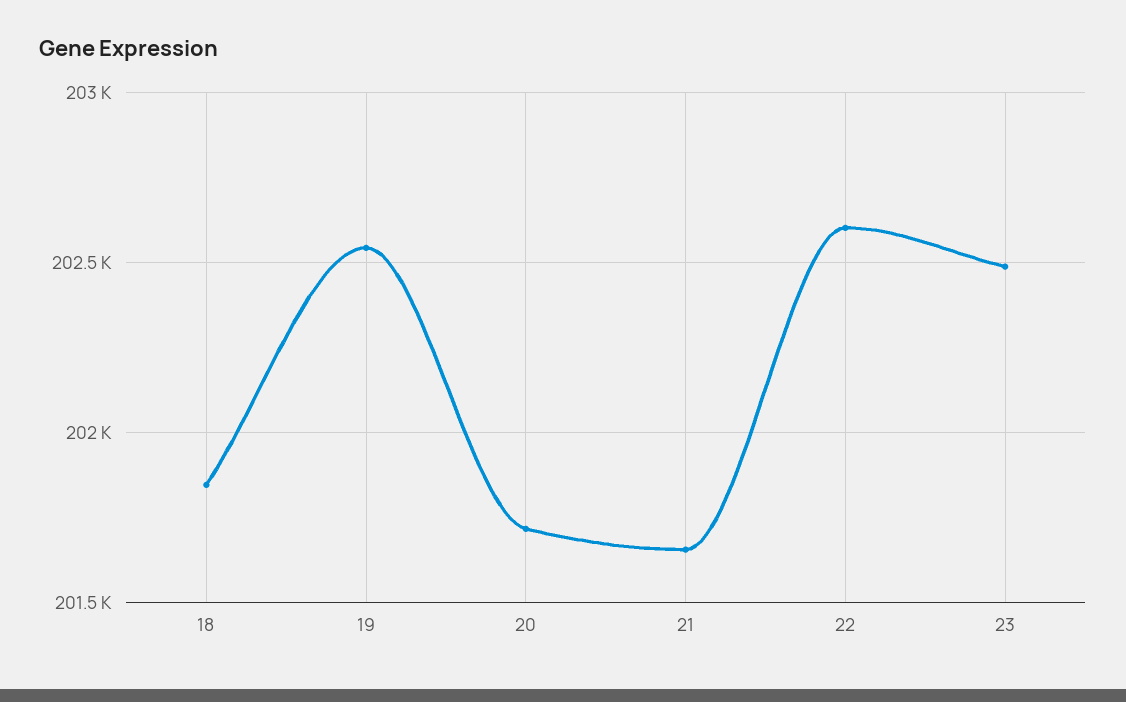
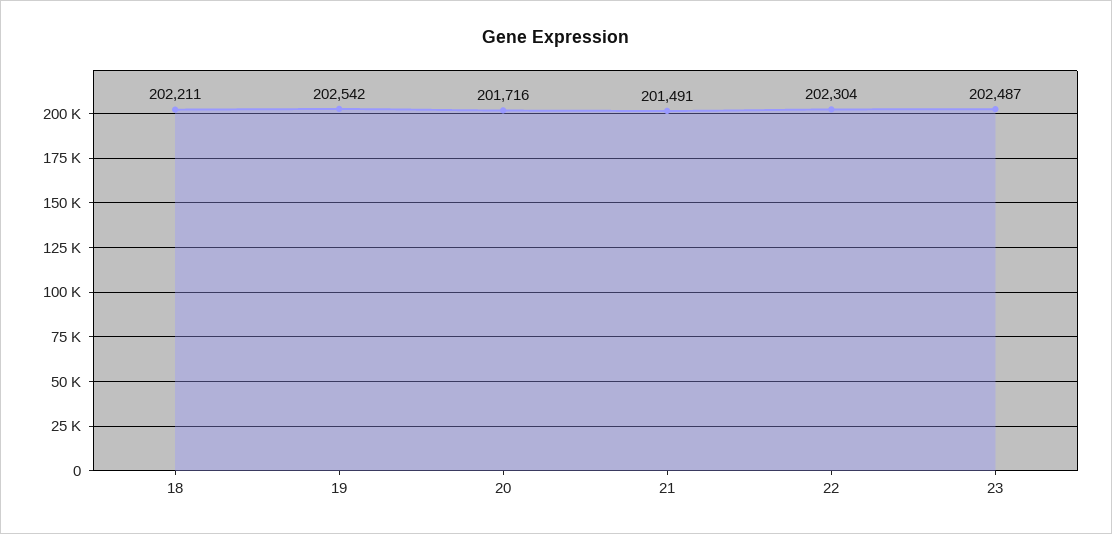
18: 201850 -> 202211
21: 201650 -> 201491
22: 202600 -> 202304

